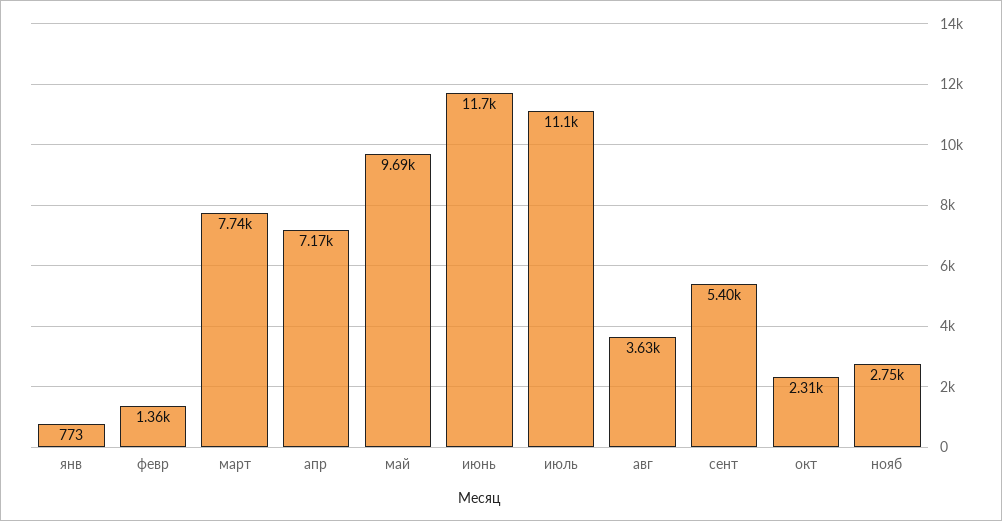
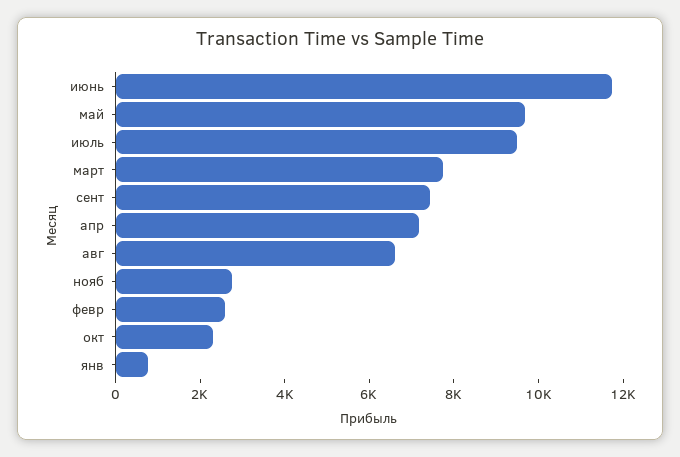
февр: 1360 -> 2500
июль: 11100 -> 9500
авг: 3630 -> 6500
сент: 5400 -> 7500

